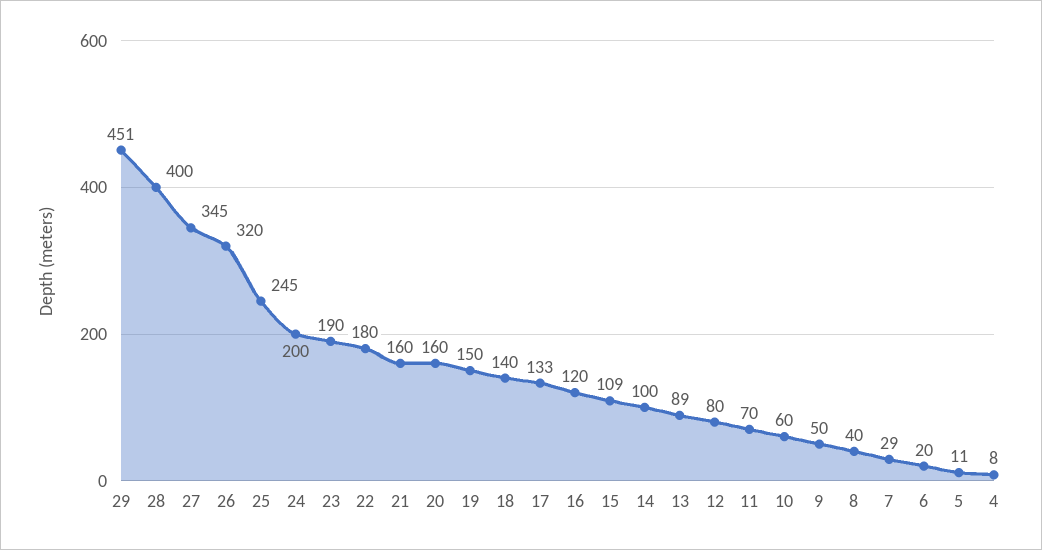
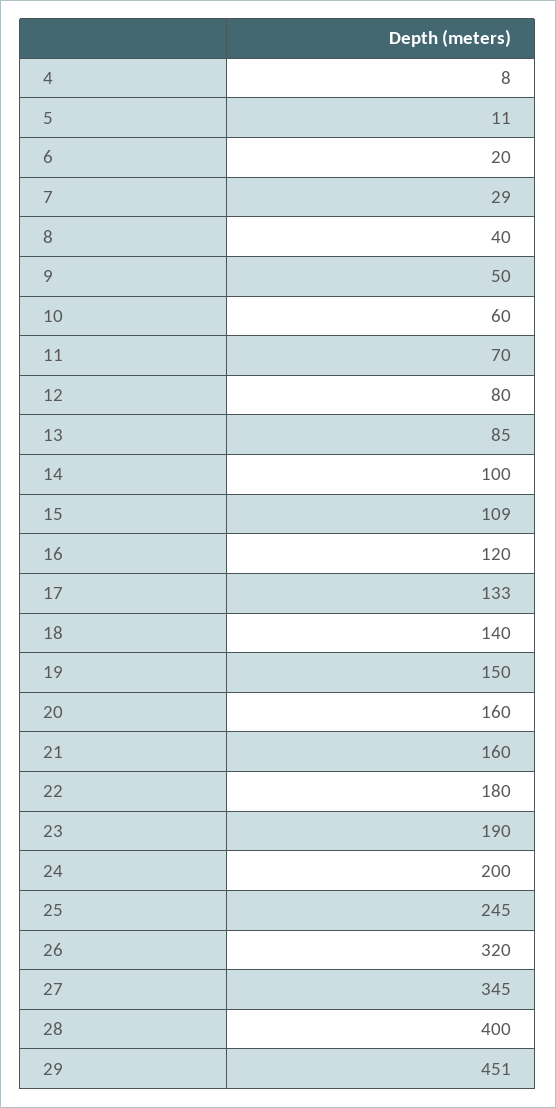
13: 89 -> 85

